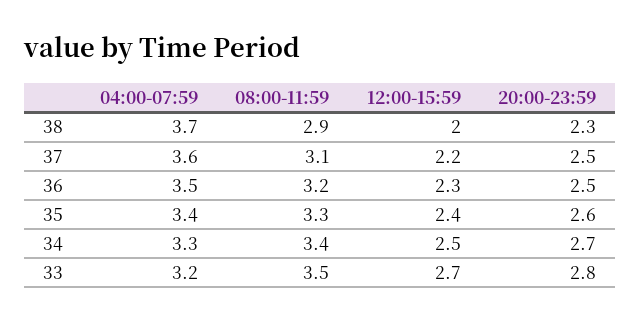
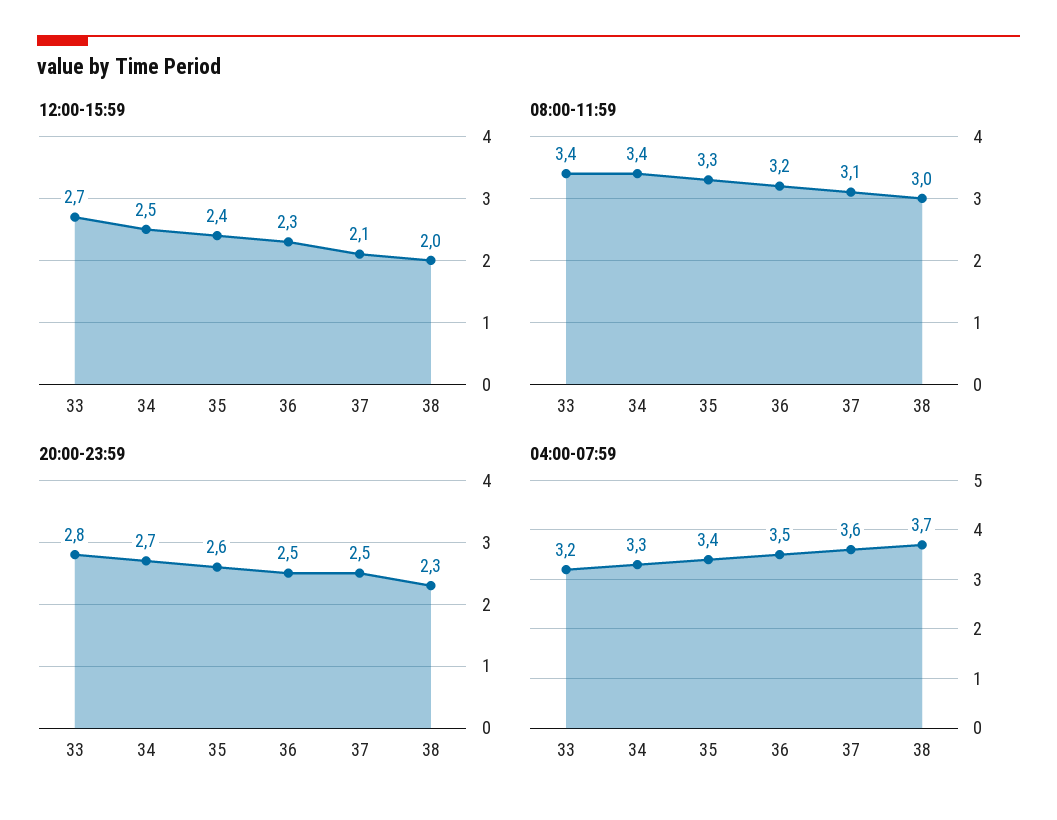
08:00-11:59, 38: 2.9 -> 3
12:00-15:59, 37: 2.2 -> 2.1
08:00-11:59, 33: 3.5 -> 3.4

